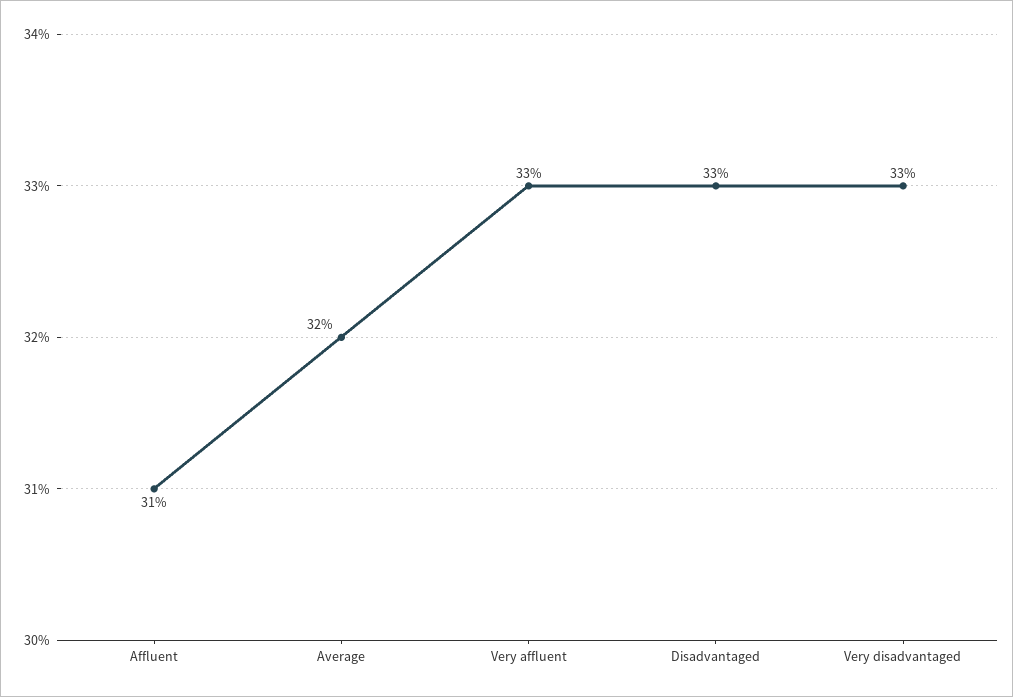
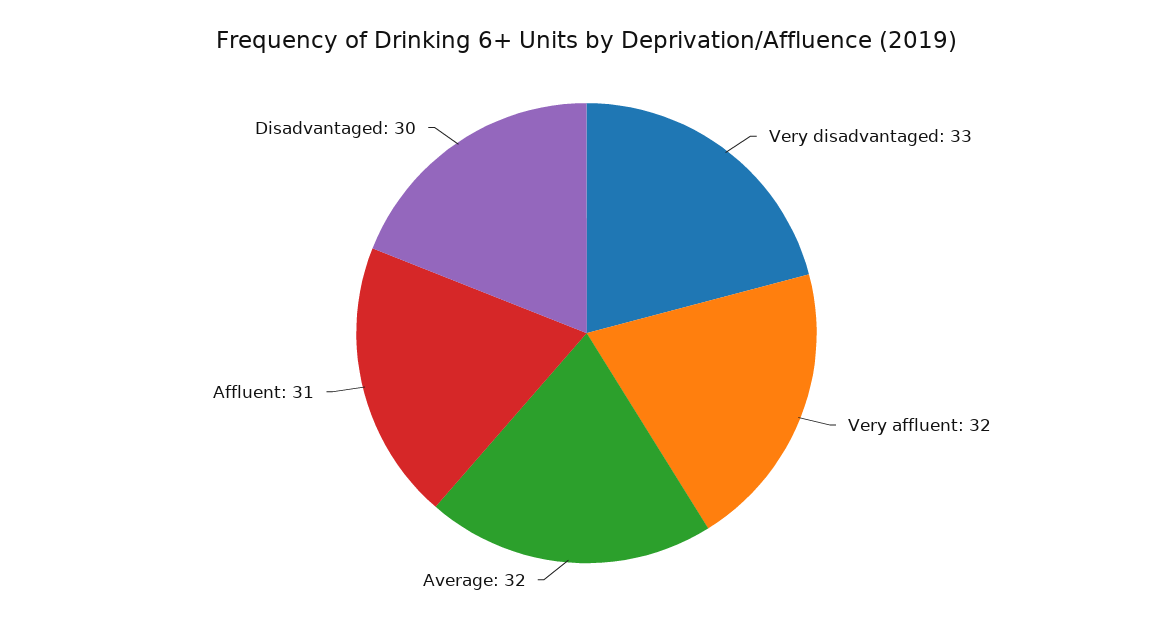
Very affluent: 33 -> 32
Disadvantaged: 33 -> 30

